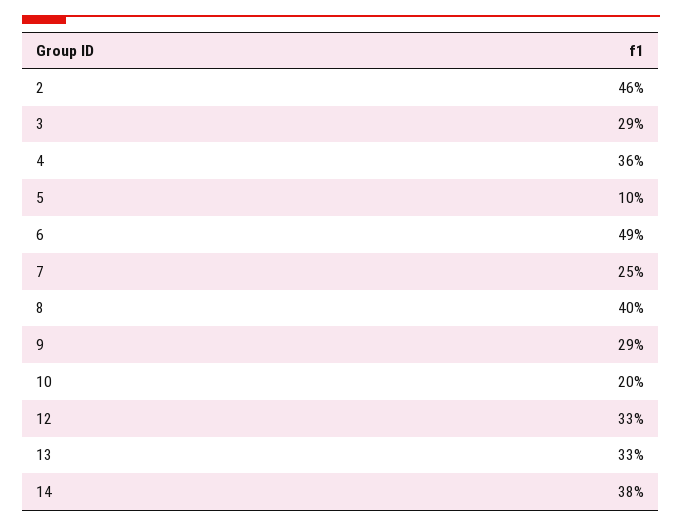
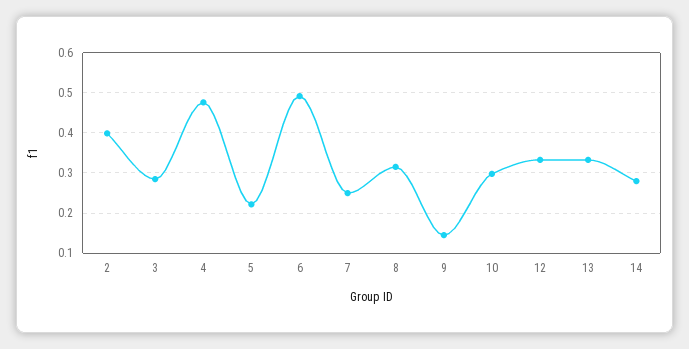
2: 0.46 -> 0.4
4: 0.36 -> 0.48
5: 0.1 -> 0.22
8: 0.4 -> 0.32
9: 0.29 -> 0.14
10: 0.2 -> 0.3
14: 0.38 -> 0.28

